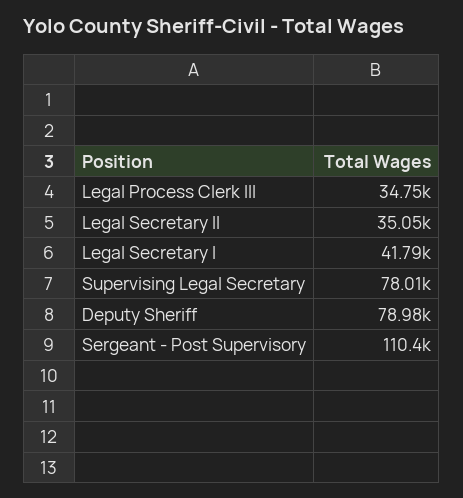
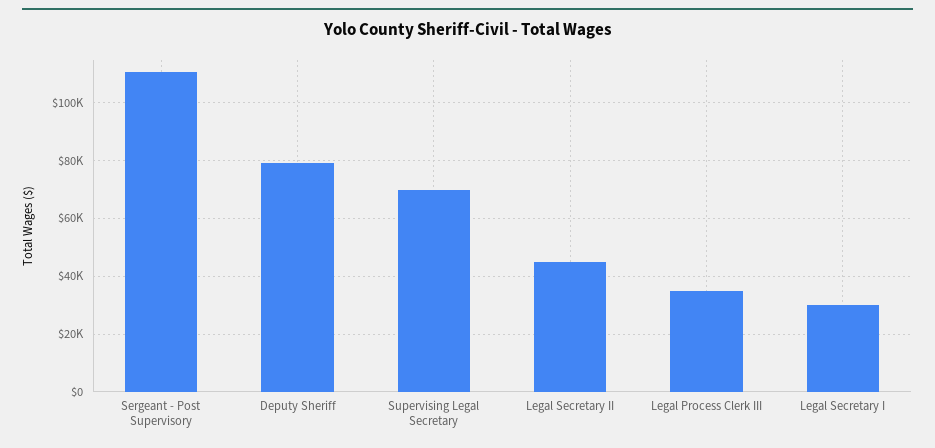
Legal Secretary II: 35050 -> 45000
Legal Secretary I: 41790 -> 30000
Supervising Legal Secretary: 78010 -> 70000

